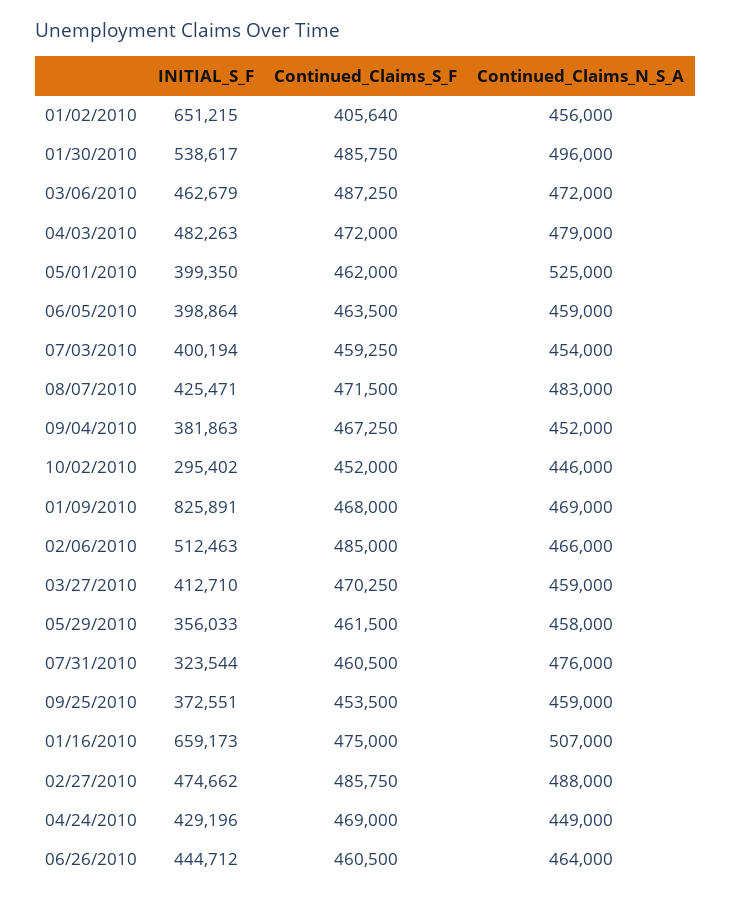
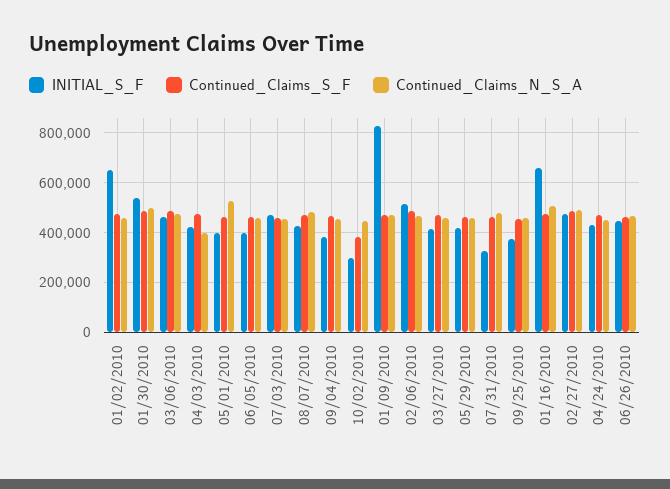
Continued_Claims_S_F, 01/02/2010: 405640 -> 475000
INITIAL_S_F, 04/03/2010: 482263 -> 425000
Continued_Claims_N_S_A, 04/03/2010: 479000 -> 400000
INITIAL_S_F, 07/03/2010: 400194 -> 475000
Continued_Claims_S_F, 10/02/2010: 452000 -> 375000
INITIAL_S_F, 05/29/2010: 356033 -> 425000

